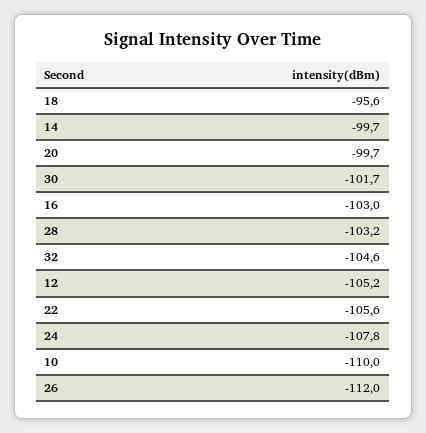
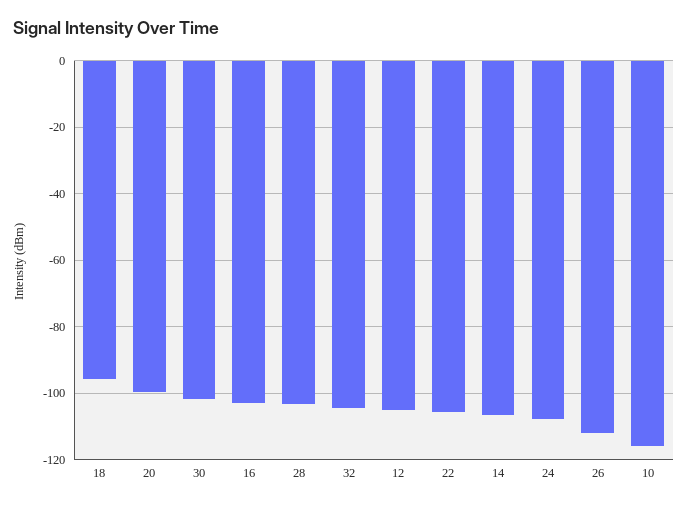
14: -99.7 -> -106
10: -110 -> -116

